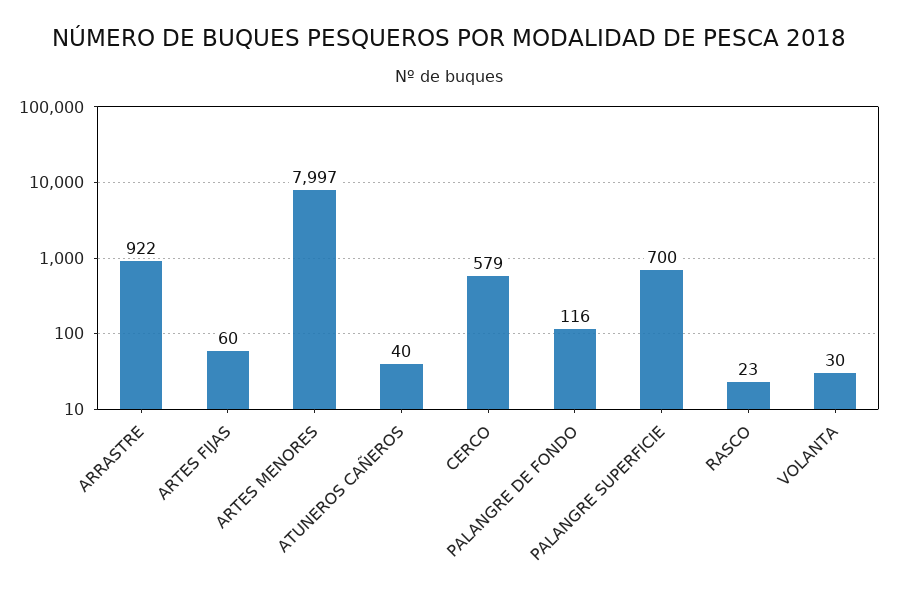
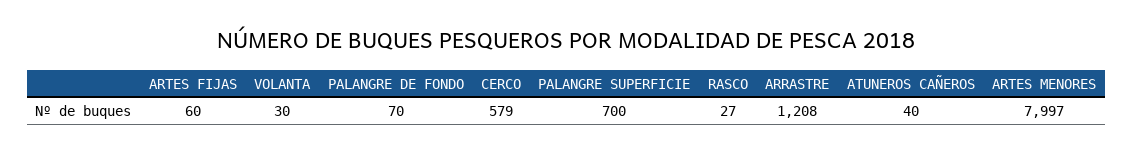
ARRASTRE: 922 -> 1208
PALANGRE DE FONDO: 116 -> 70
RASCO: 23 -> 27

